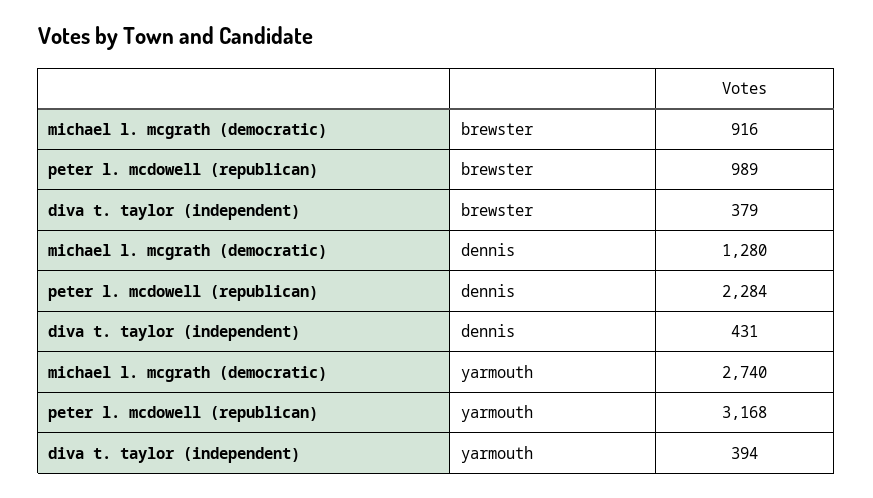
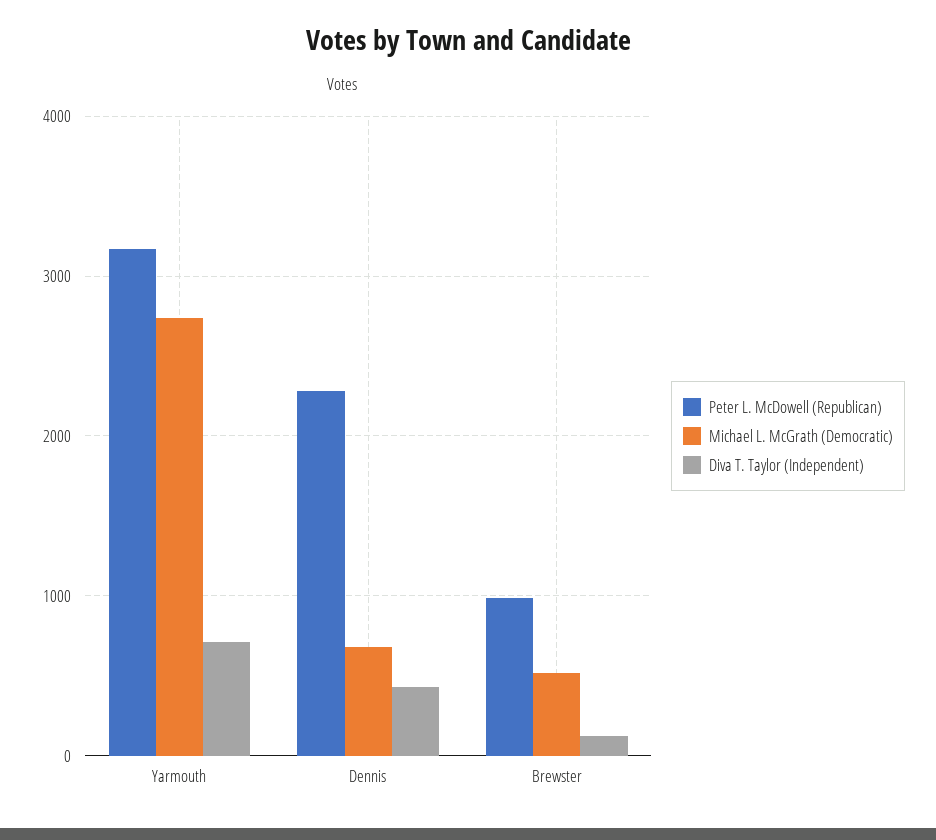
michael l. mcgrath (democratic), brewster: 916 -> 500
diva t. taylor (independent), brewster: 379 -> 100
michael l. mcgrath (democratic), dennis: 1280 -> 700
diva t. taylor (independent), yarmouth: 394 -> 700

